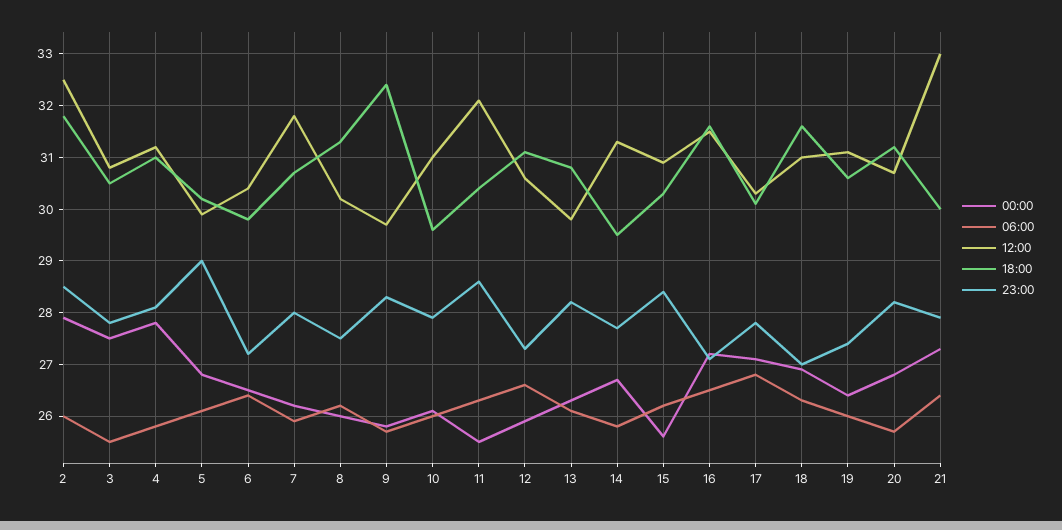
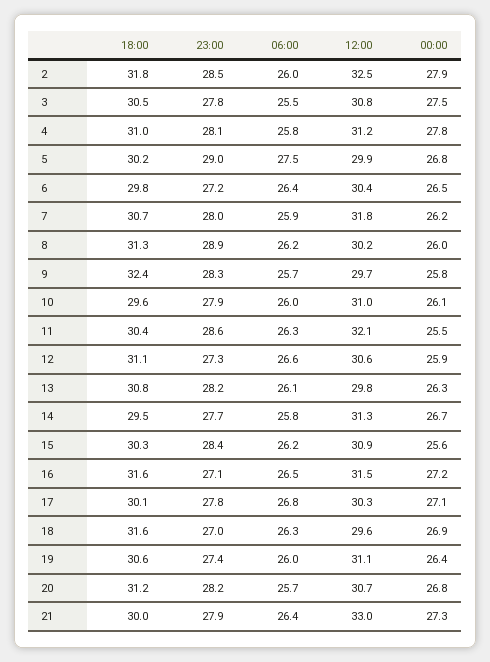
06:00, 5: 26 -> 27.5
23:00, 8: 27.5 -> 28.9
12:00, 18: 31 -> 29.6

